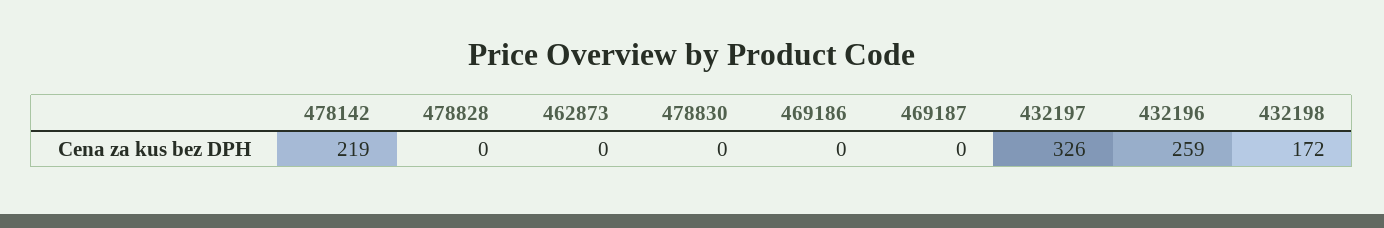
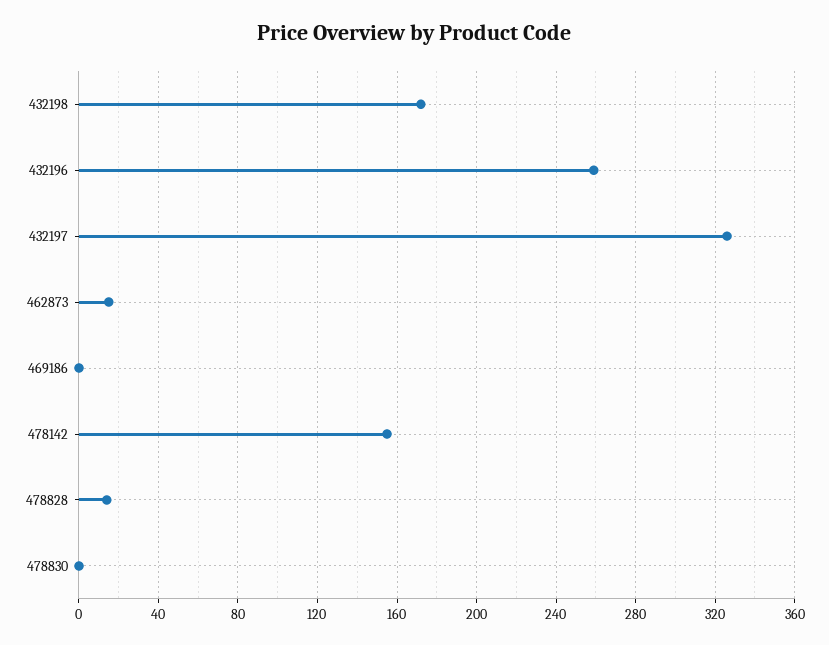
478142: 219 -> 155
478828: 0 -> 15
462873: 0 -> 15
469187: 0 -> none

